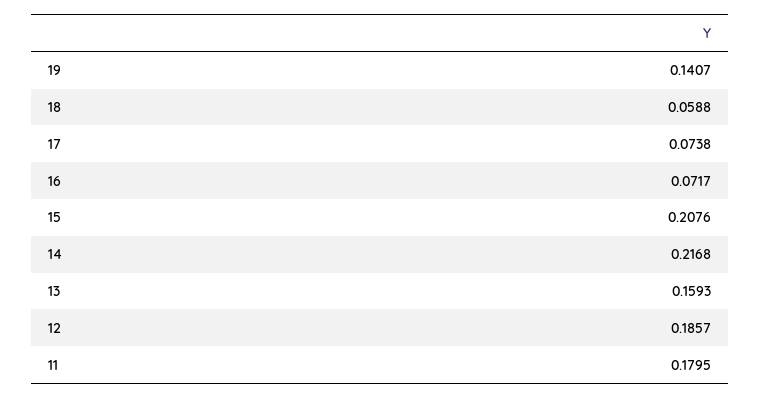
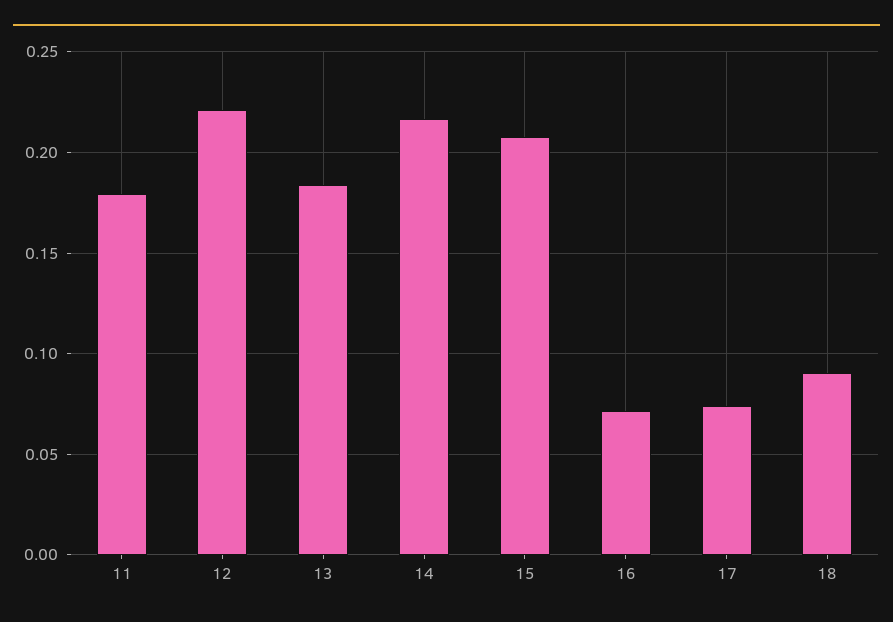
19: 0.1407 -> none
18: 0.0588 -> 0.09
13: 0.1593 -> 0.185
12: 0.1857 -> 0.22

